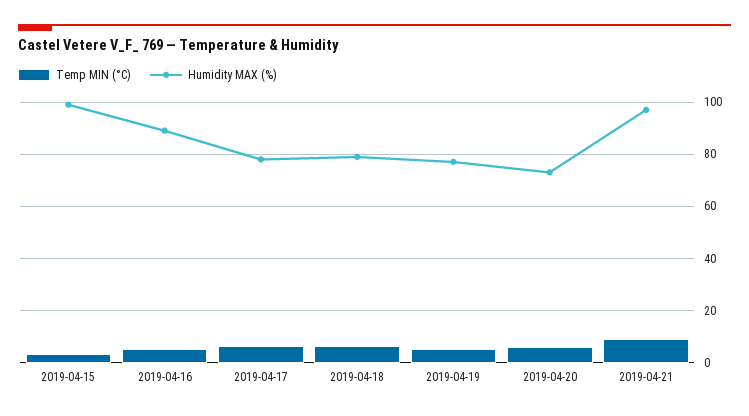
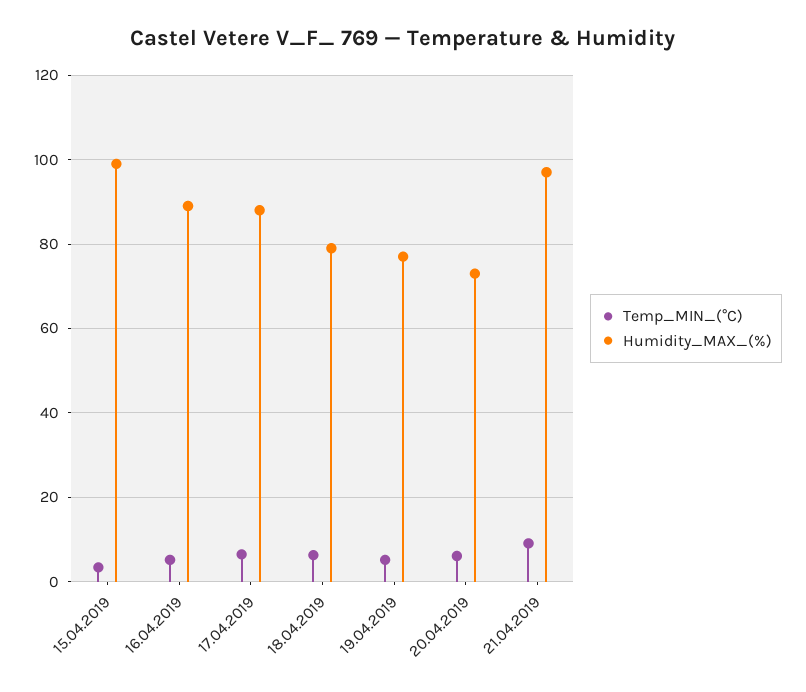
Humidity MAX (%), 2019-04-17: 77.5 -> 88

